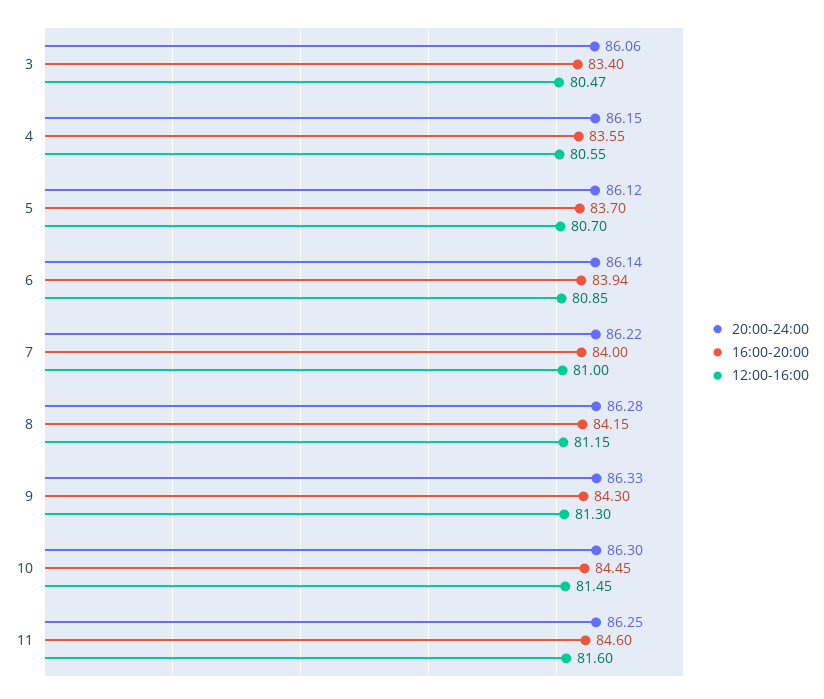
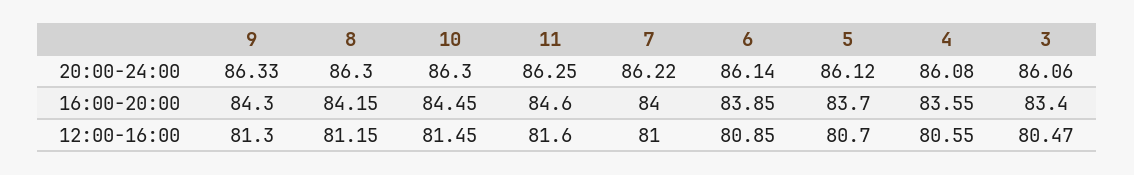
20:00-24:00, 4: 86.15 -> 86.08
16:00-20:00, 6: 83.94 -> 83.85
20:00-24:00, 8: 86.28 -> 86.3

